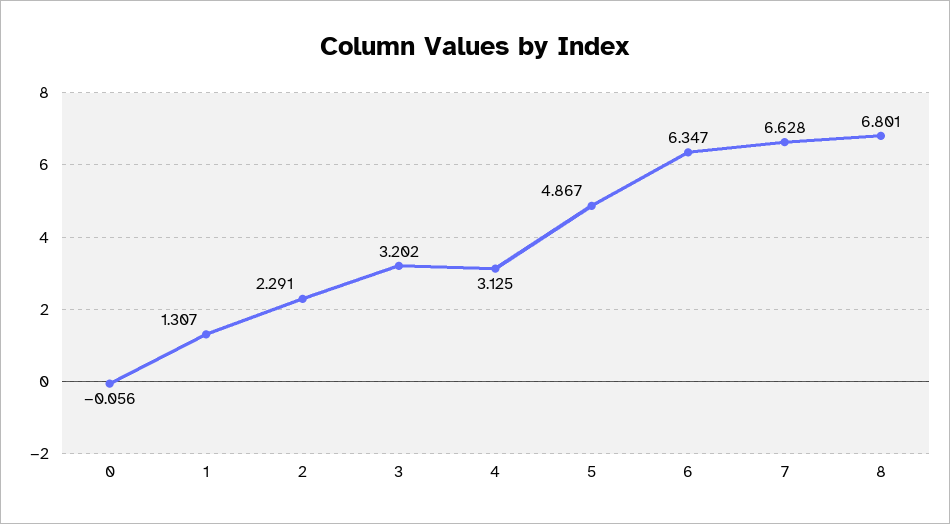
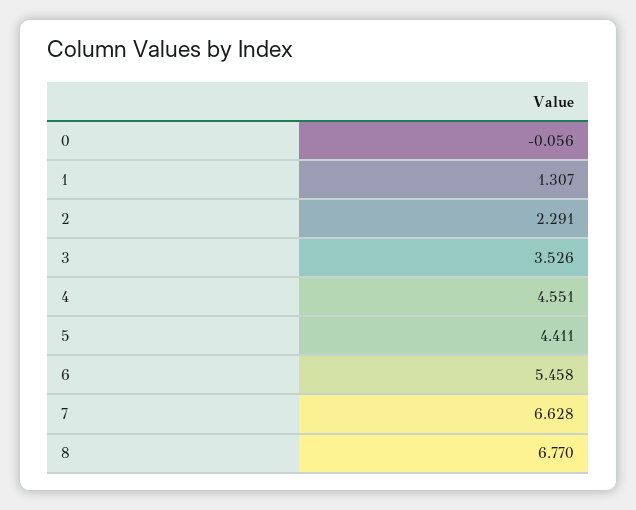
3: 3.202 -> 3.526
4: 3.125 -> 4.551
5: 4.867 -> 4.411
6: 6.347 -> 5.458
8: 6.801 -> 6.77

